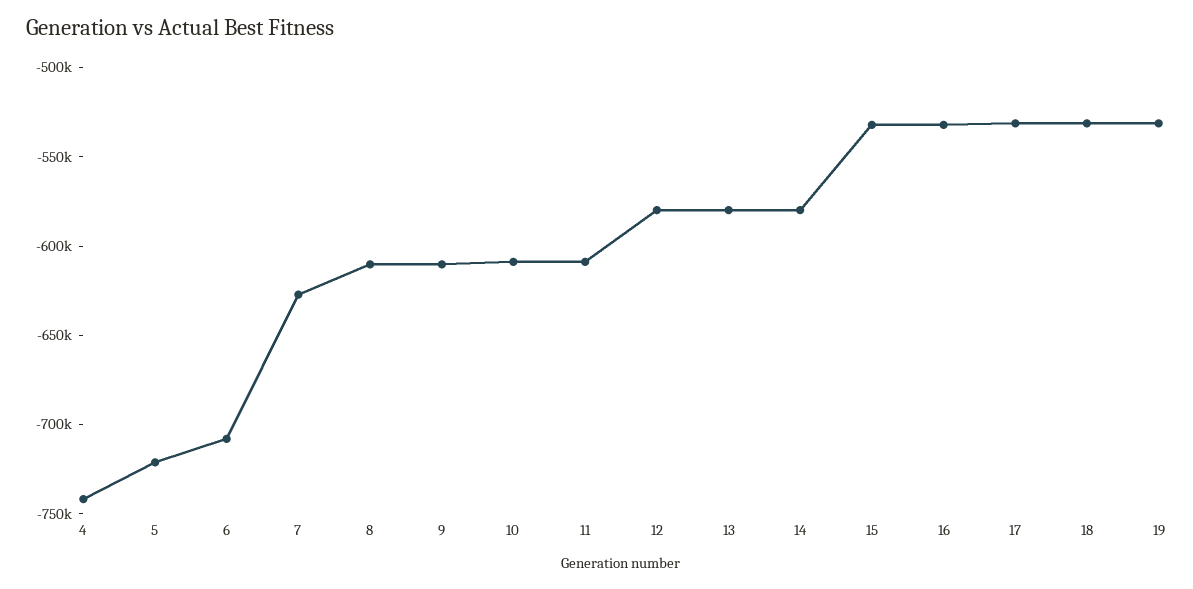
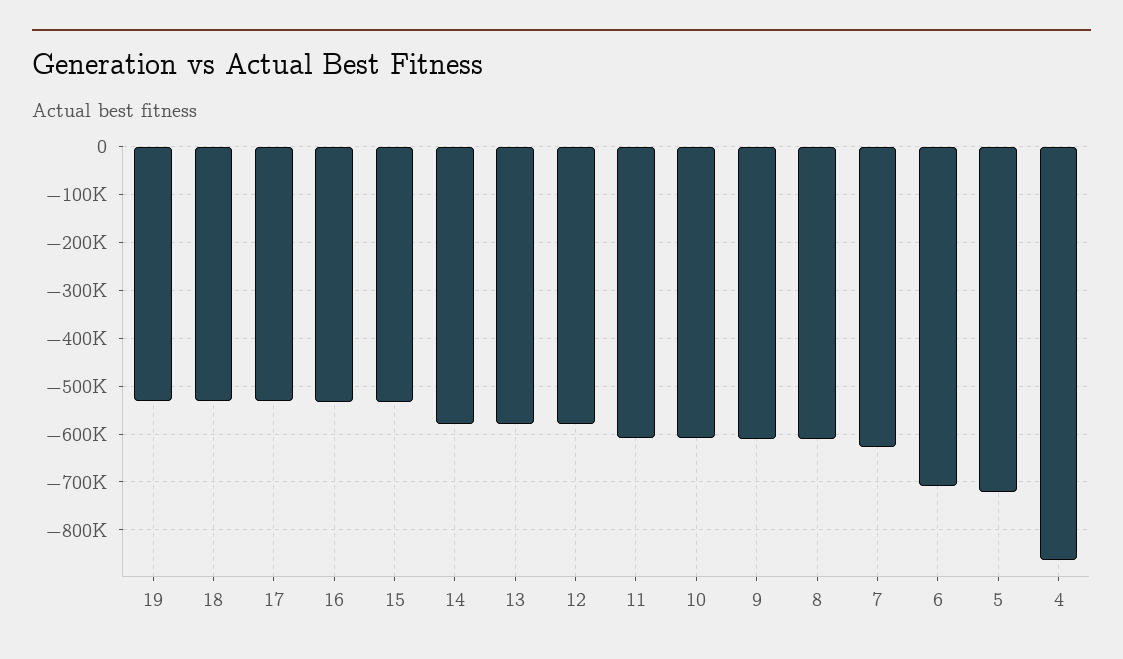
4: -740000 -> -860000

